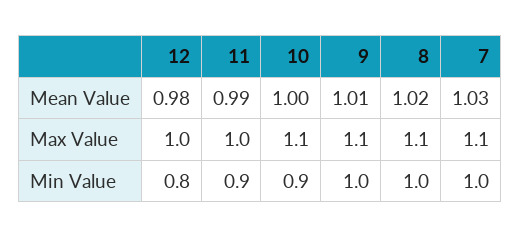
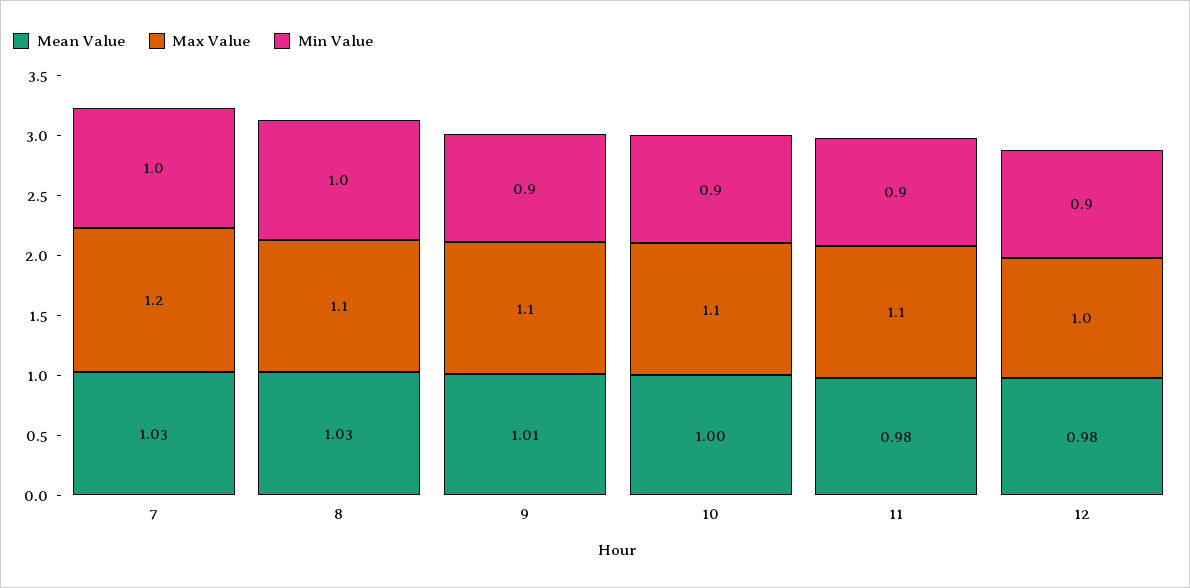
Mean Value, 11: 0.99 -> 0.98
Mean Value, 8: 1.02 -> 1.03
Max Value, 11: 1 -> 1.1
Max Value, 7: 1.1 -> 1.2
Min Value, 12: 0.8 -> 0.9
Min Value, 9: 1 -> 0.9

